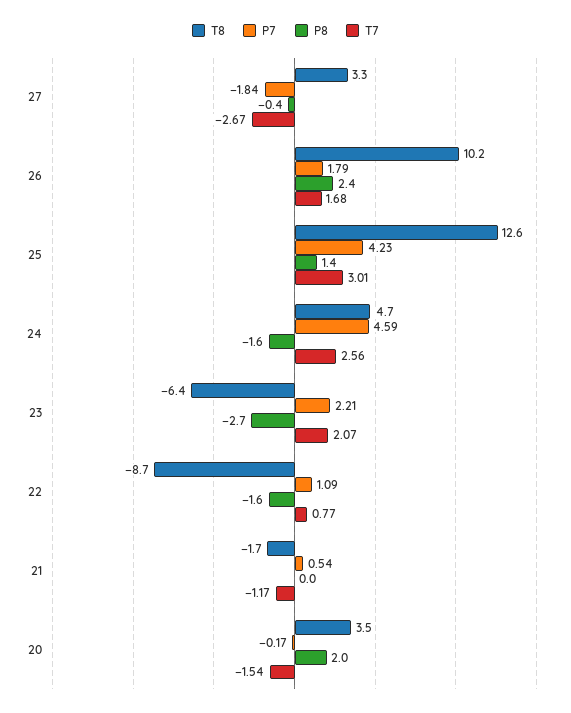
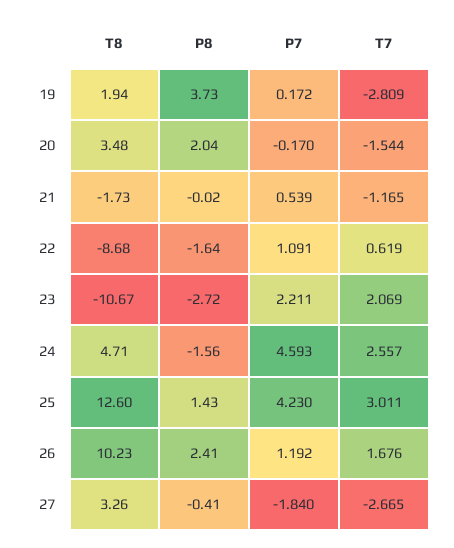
P7, 26: 1.79 -> 1.192
T8, 23: -6.4 -> -10.67
T7, 22: 0.77 -> 0.619
T8, 19: none -> 1.94
P8, 19: none -> 3.73
P7, 19: none -> 0.172
T7, 19: none -> -2.809

